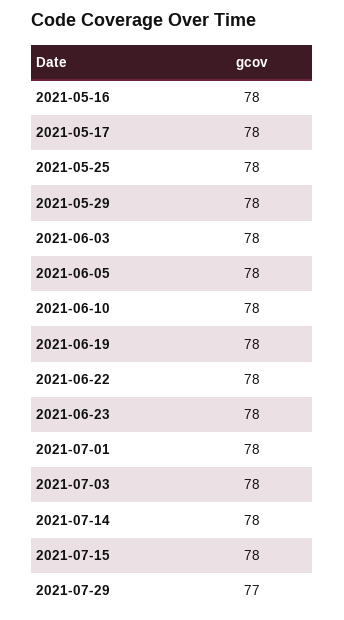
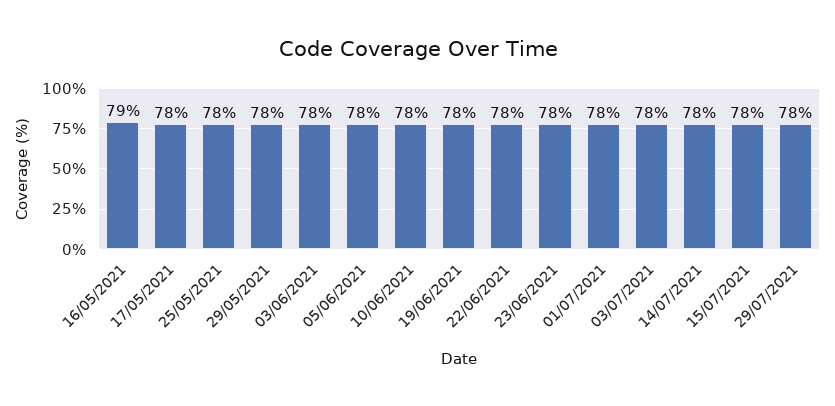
2021-05-16: 78 -> 79
2021-07-29: 77 -> 78

